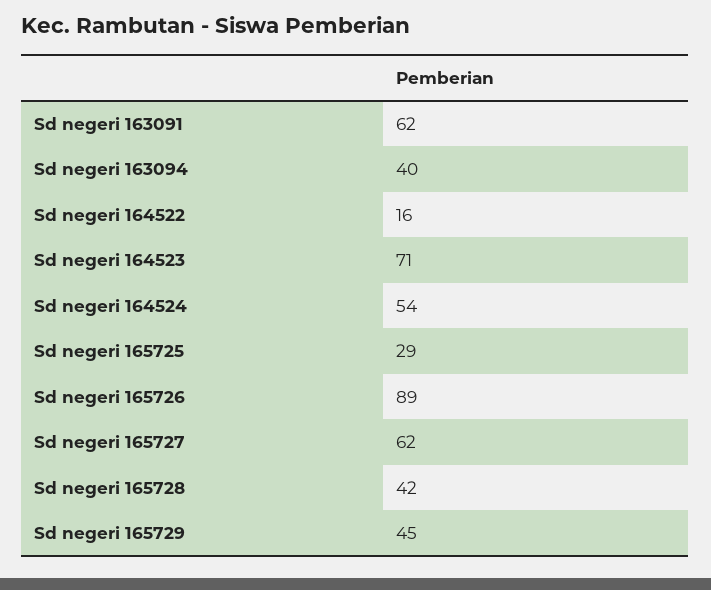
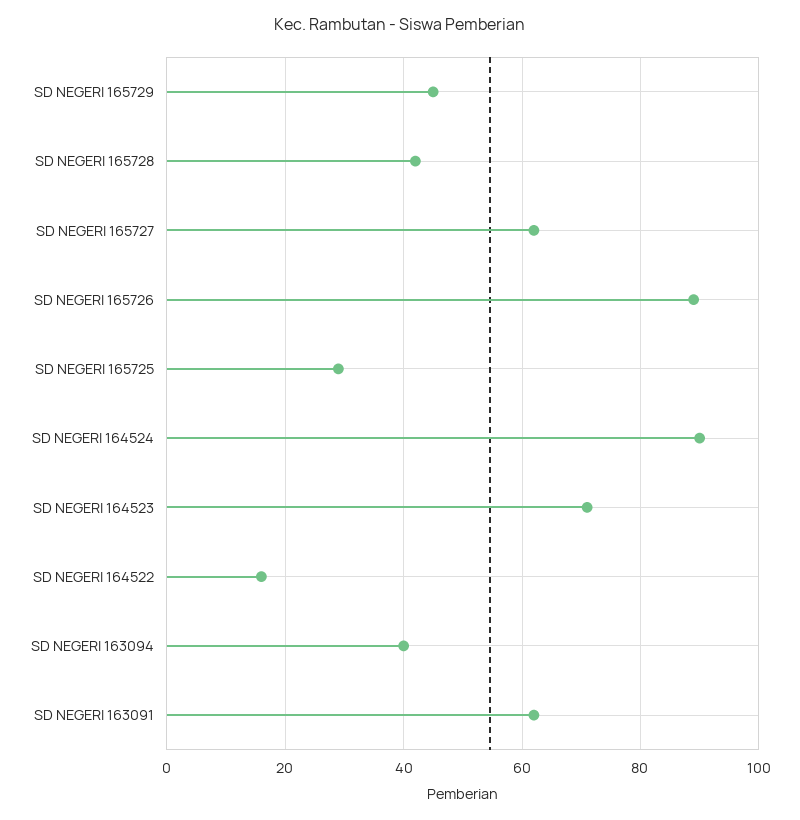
Sd negeri 164524: 54 -> 90

